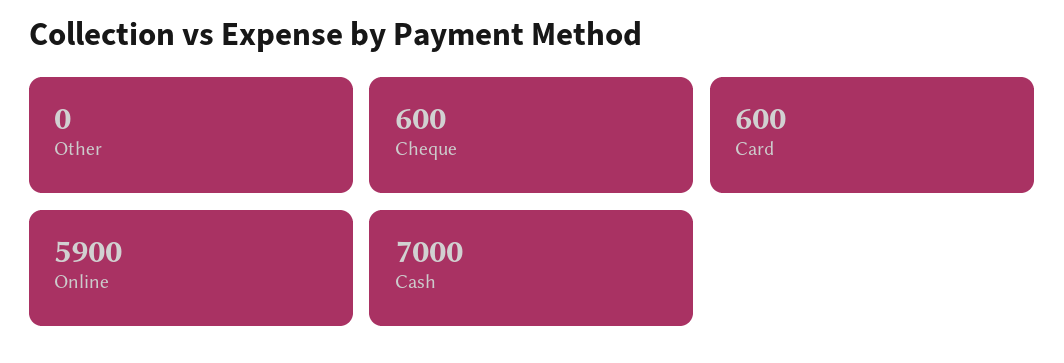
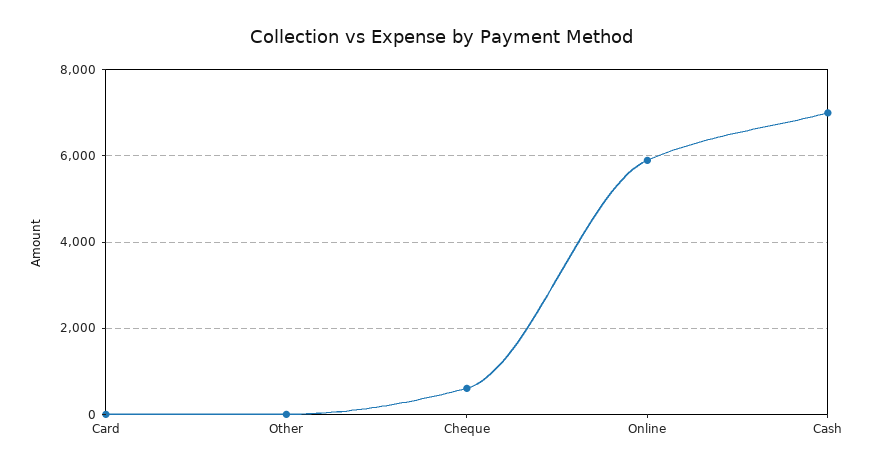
Card: 600 -> 0

